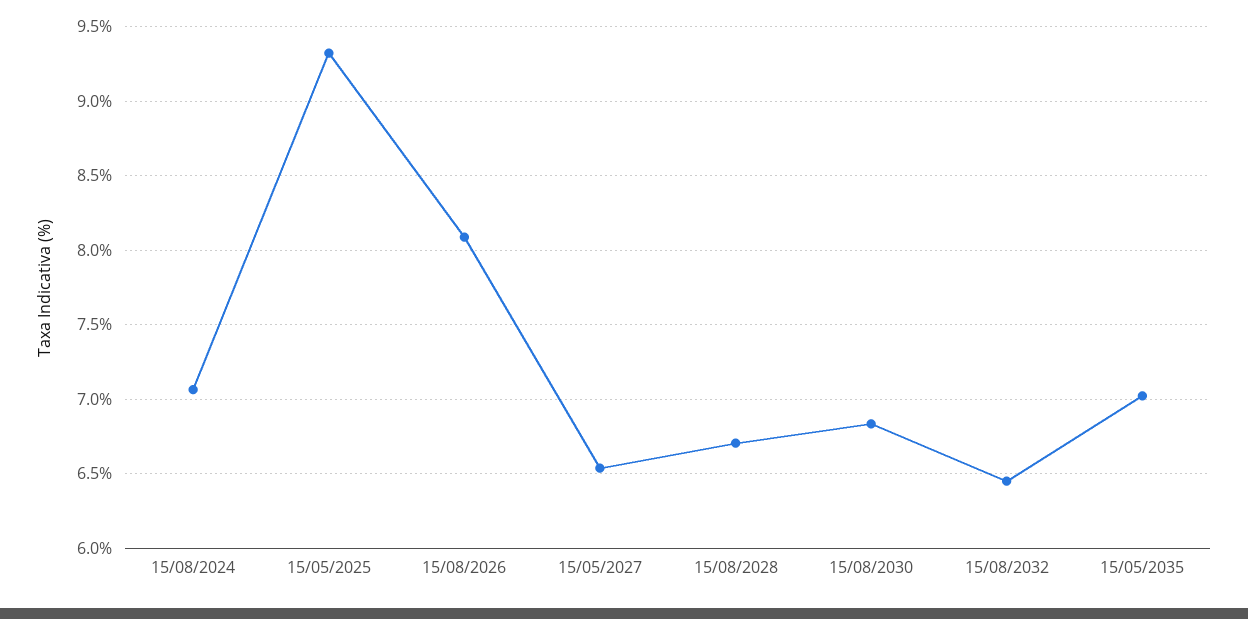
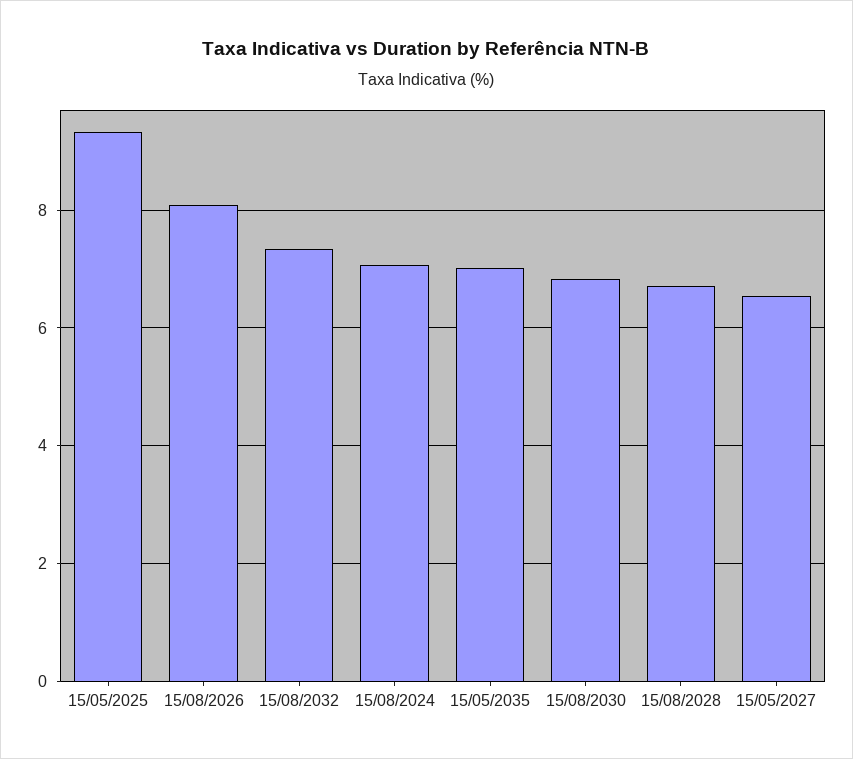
15/08/2032: 6.45 -> 7.4

